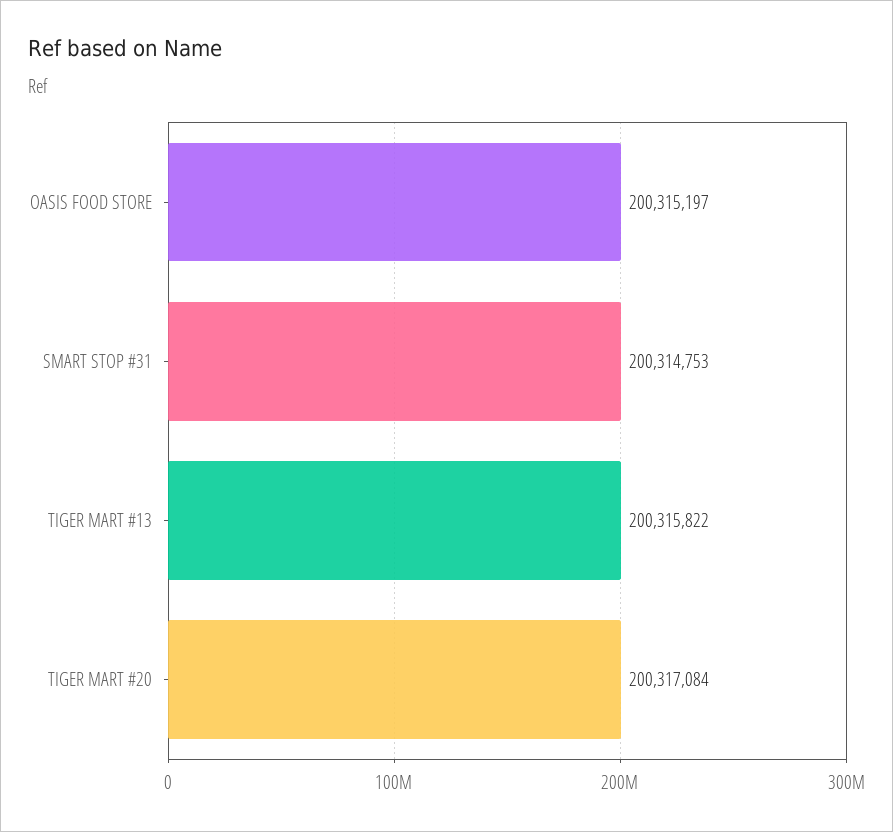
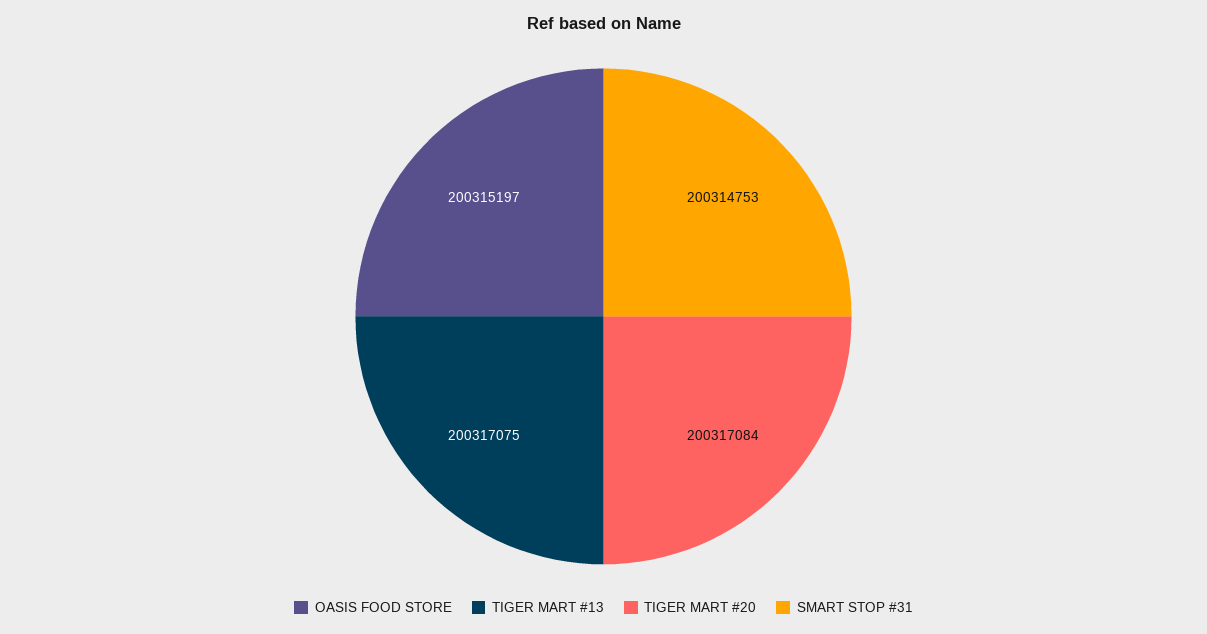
TIGER MART #13: 200315822 -> 200317075

